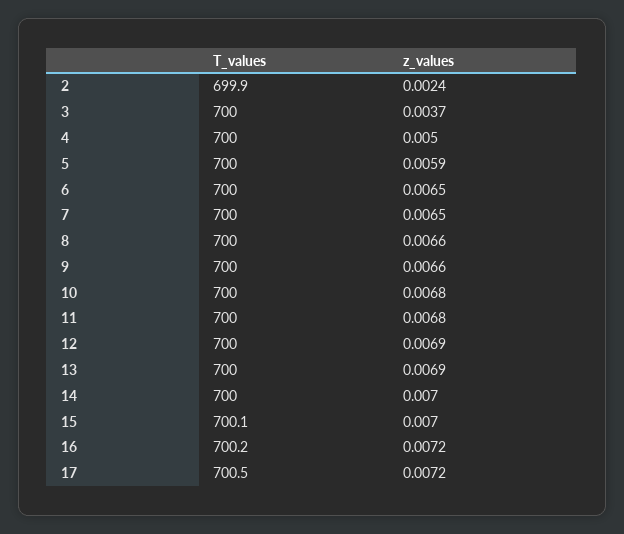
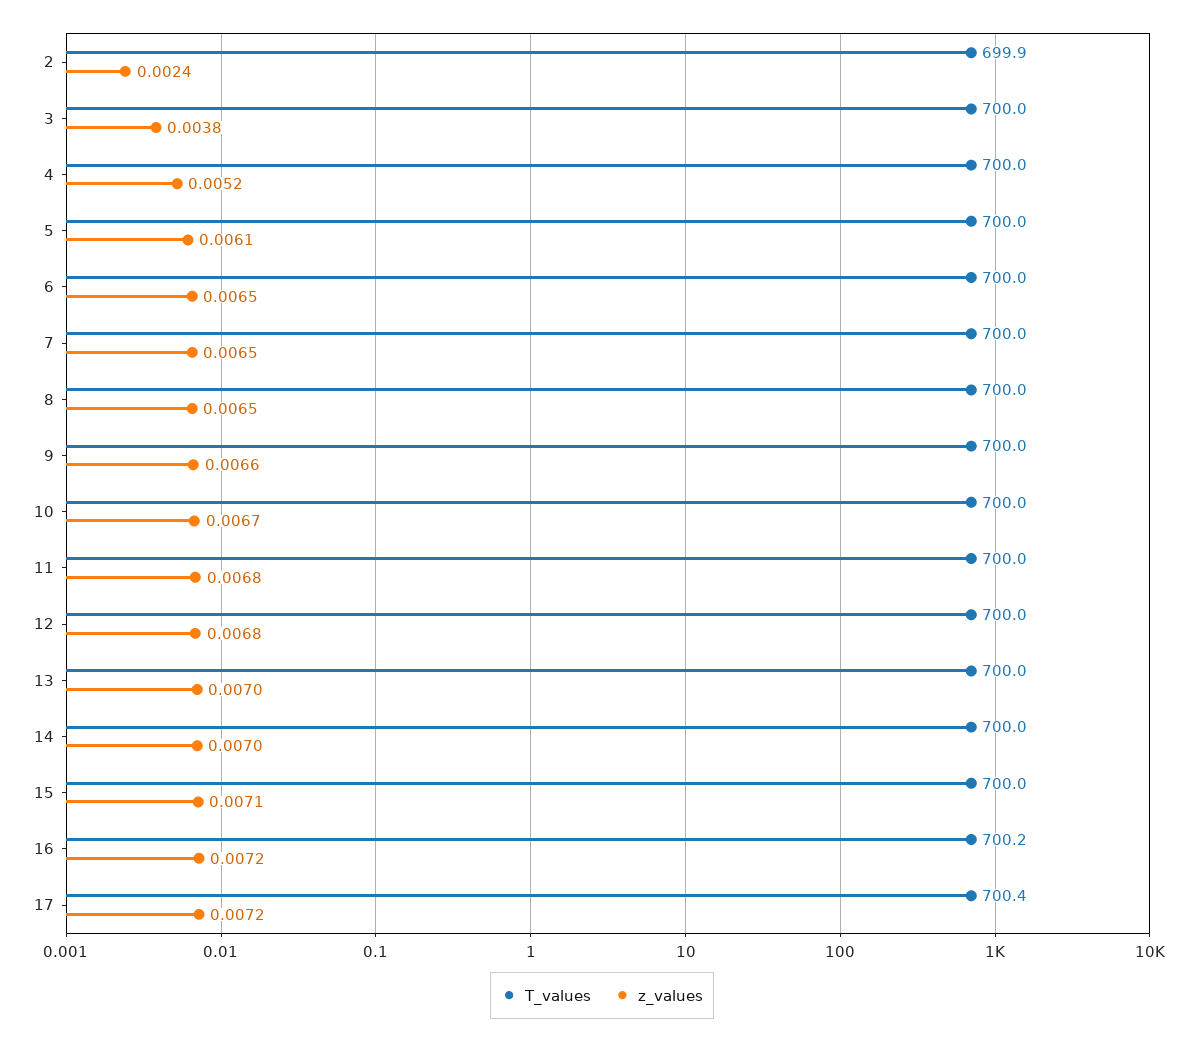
z_values, 3: 0.0037 -> 0.0038
z_values, 4: 0.005 -> 0.0052
z_values, 5: 0.0059 -> 0.0061
z_values, 8: 0.0066 -> 0.0065
z_values, 10: 0.0068 -> 0.0067
z_values, 12: 0.0069 -> 0.0068
z_values, 13: 0.0069 -> 0.007
T_values, 15: 700.1 -> 700
z_values, 15: 0.007 -> 0.0071
T_values, 17: 700.5 -> 700.4

